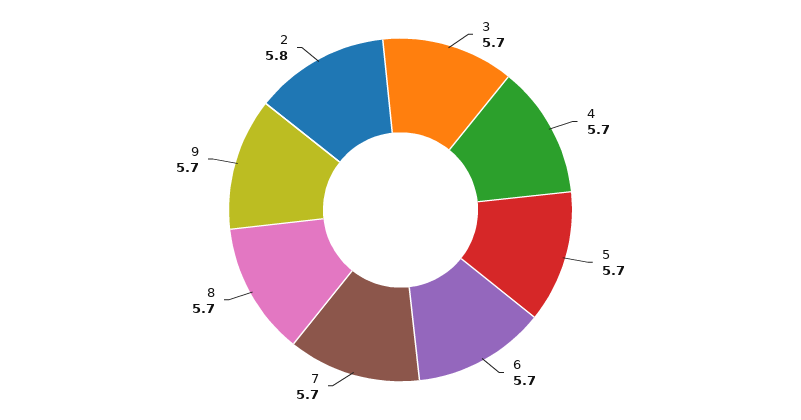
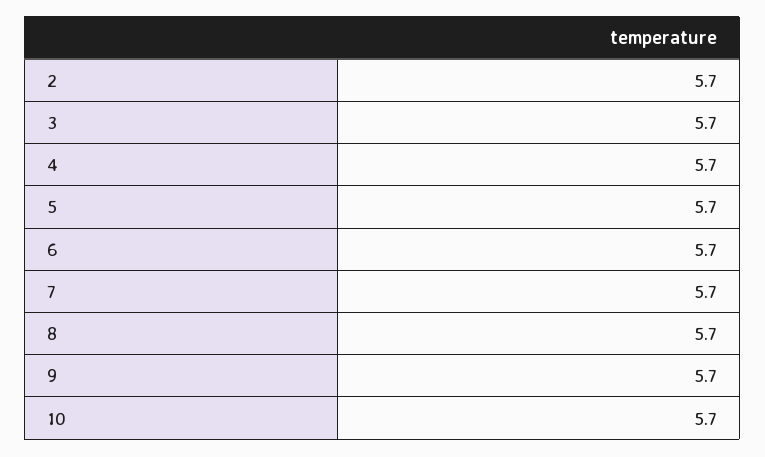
2: 5.8 -> 5.7
10: none -> 5.7

